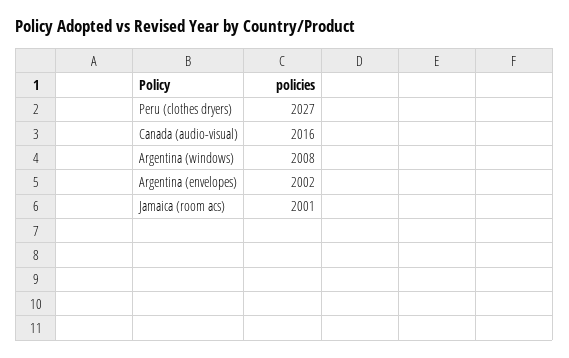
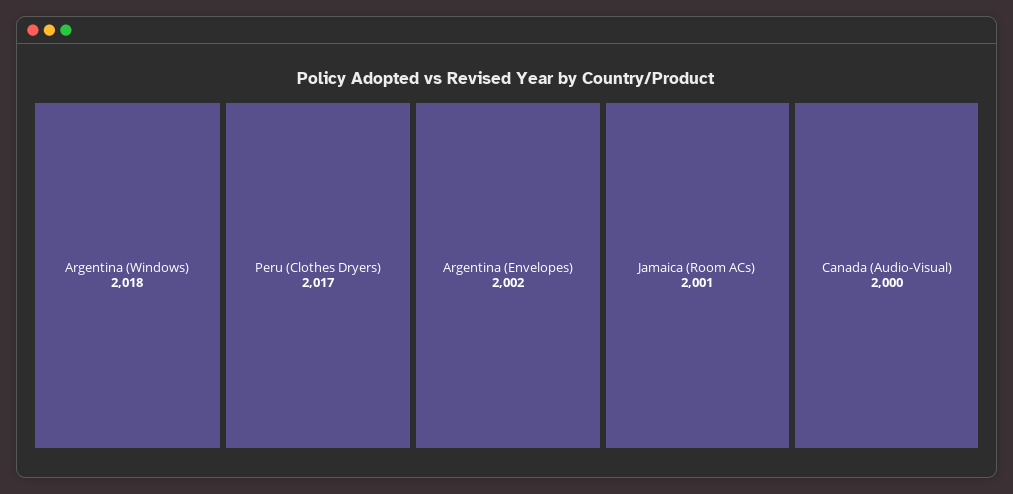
Peru (clothes dryers): 2027 -> 2017
Canada (audio-visual): 2016 -> 2000
Argentina (windows): 2008 -> 2018

